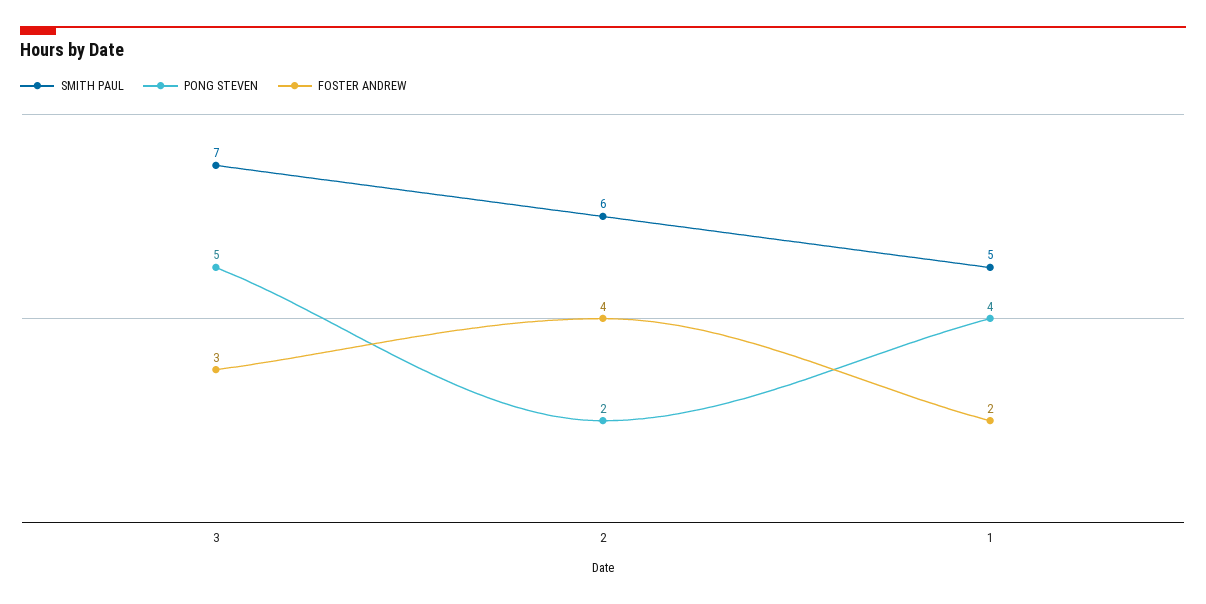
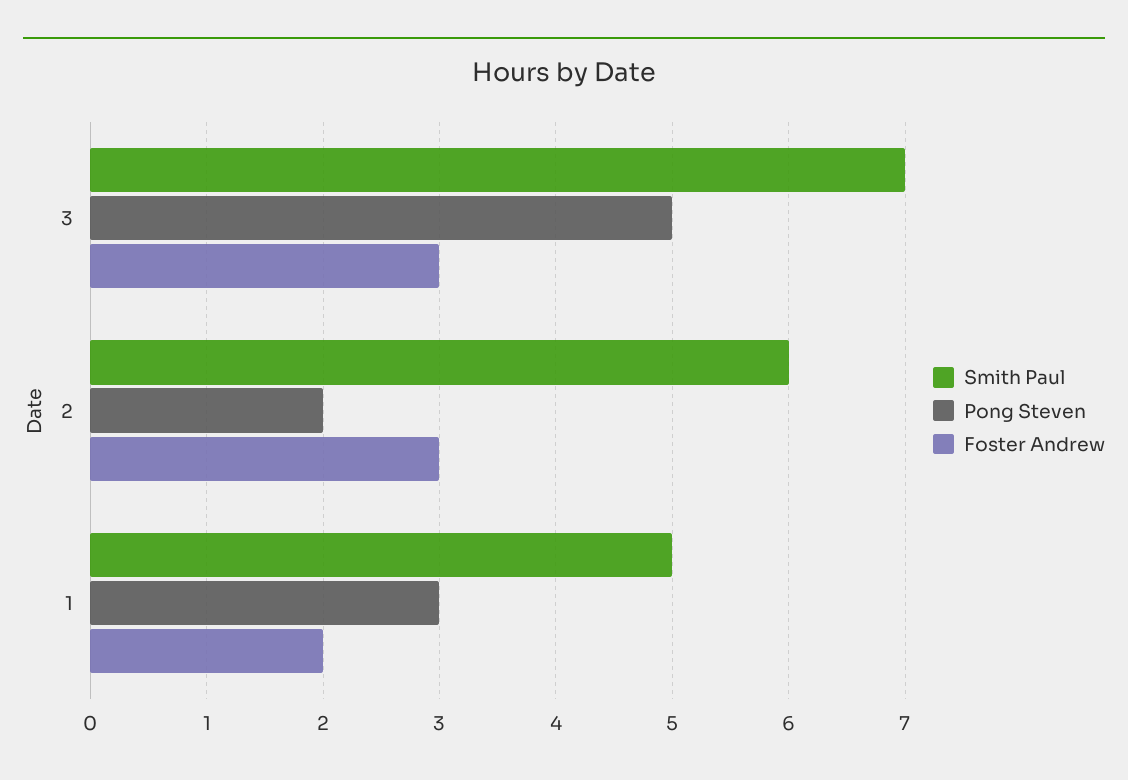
FOSTER ANDREW, 2: 4 -> 3
PONG STEVEN, 1: 4 -> 3

